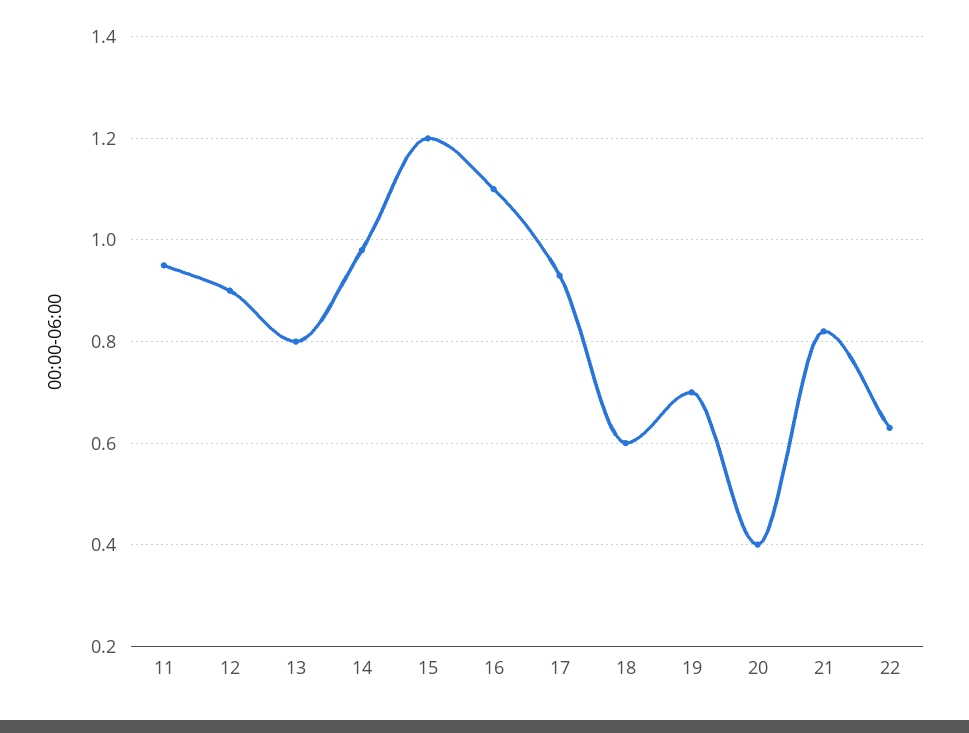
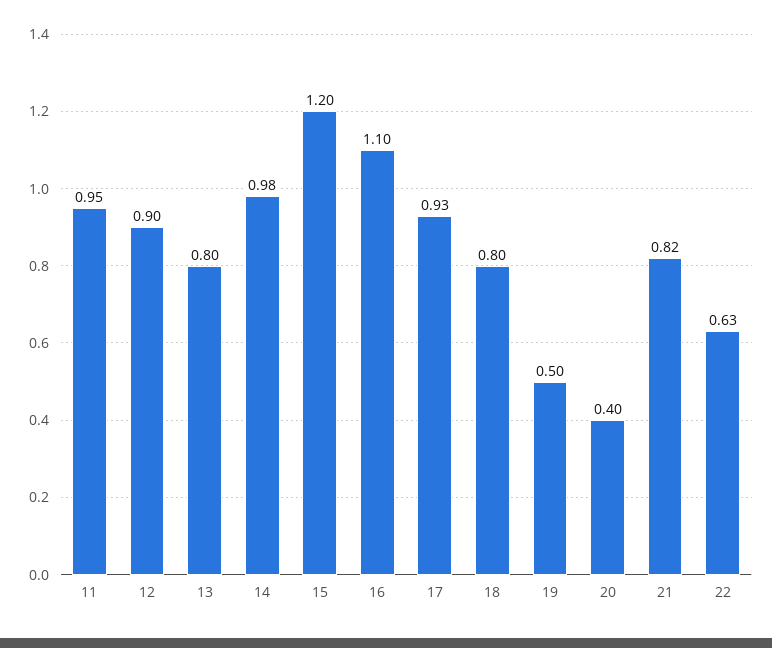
18: 0.6 -> 0.8
19: 0.7 -> 0.5

